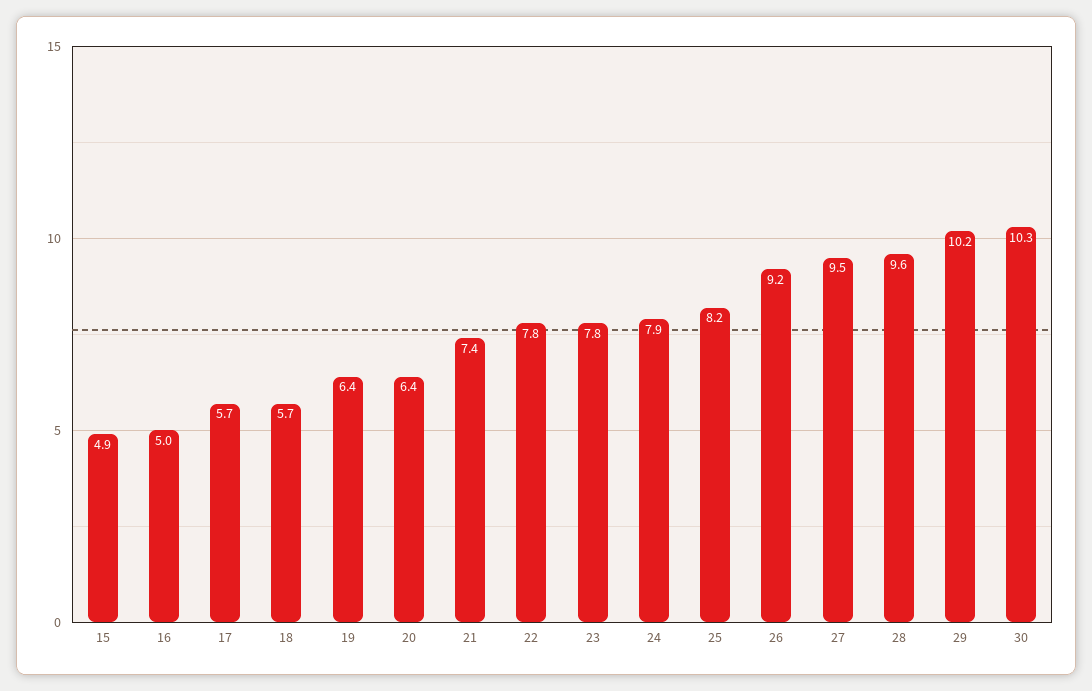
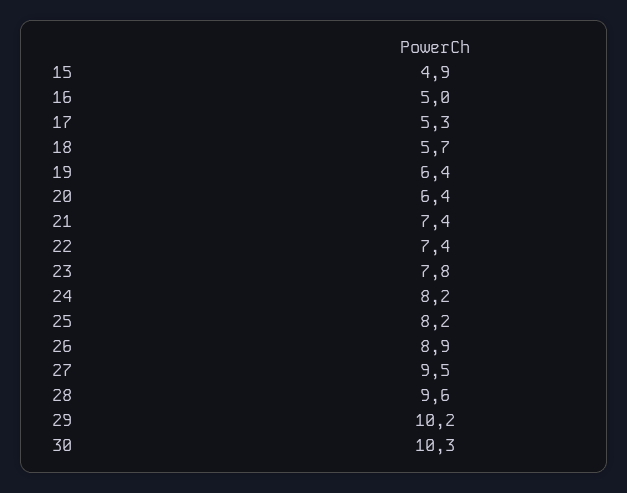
17: 5.7 -> 5.3
22: 7.8 -> 7.4
24: 7.9 -> 8.2
26: 9.2 -> 8.9

